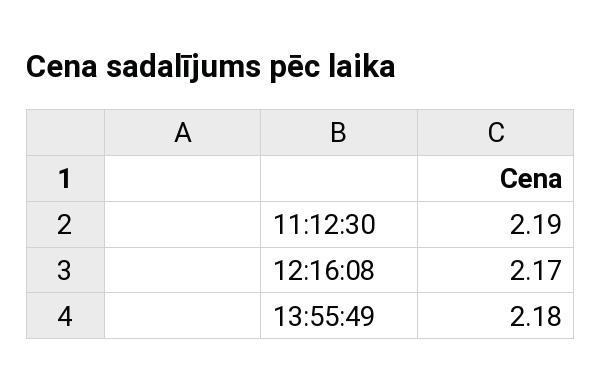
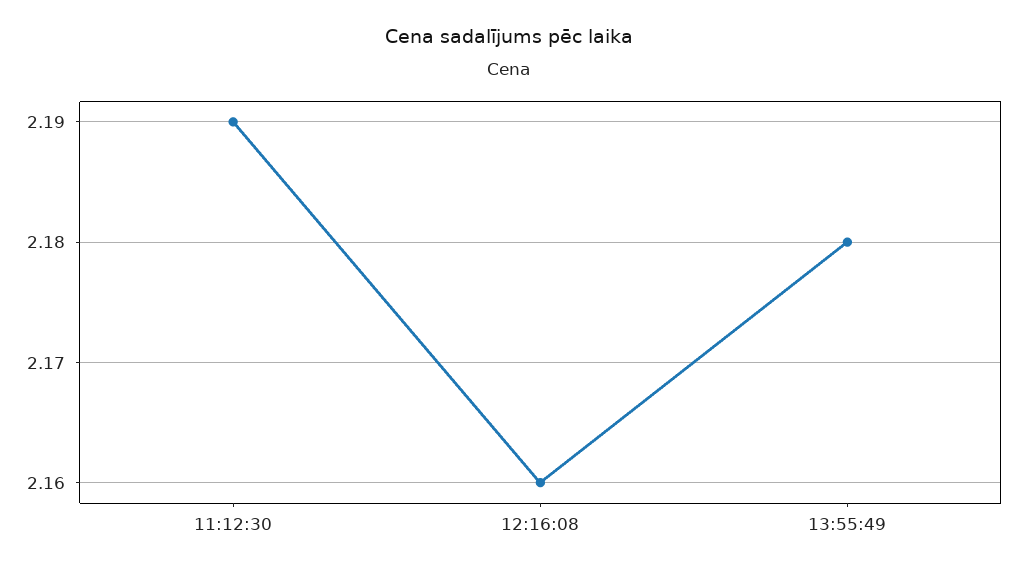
12:16:08: 2.17 -> 2.16

